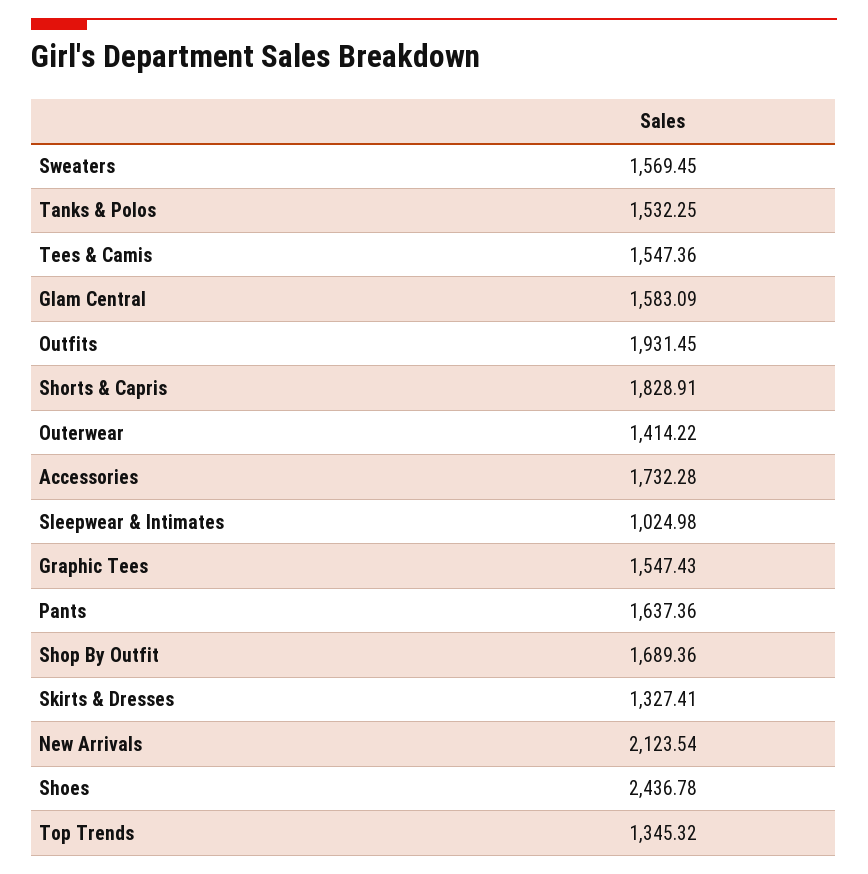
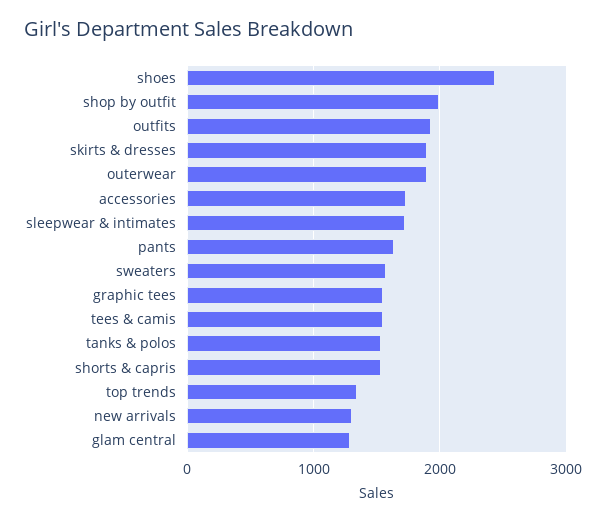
Glam Central: 1583.09 -> 1300
Shorts & Capris: 1828.91 -> 1500
Outerwear: 1414.22 -> 1900
Sleepwear & Intimates: 1024.98 -> 1700
Shop By Outfit: 1689.36 -> 2000
Skirts & Dresses: 1327.41 -> 1900
New Arrivals: 2123.54 -> 1300

